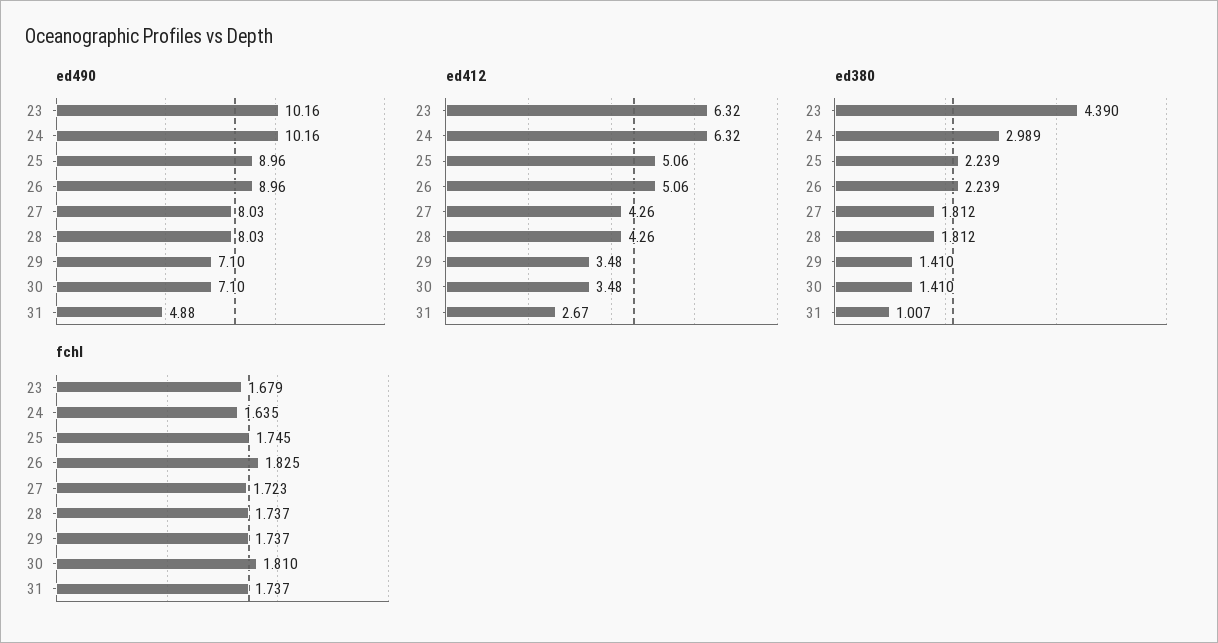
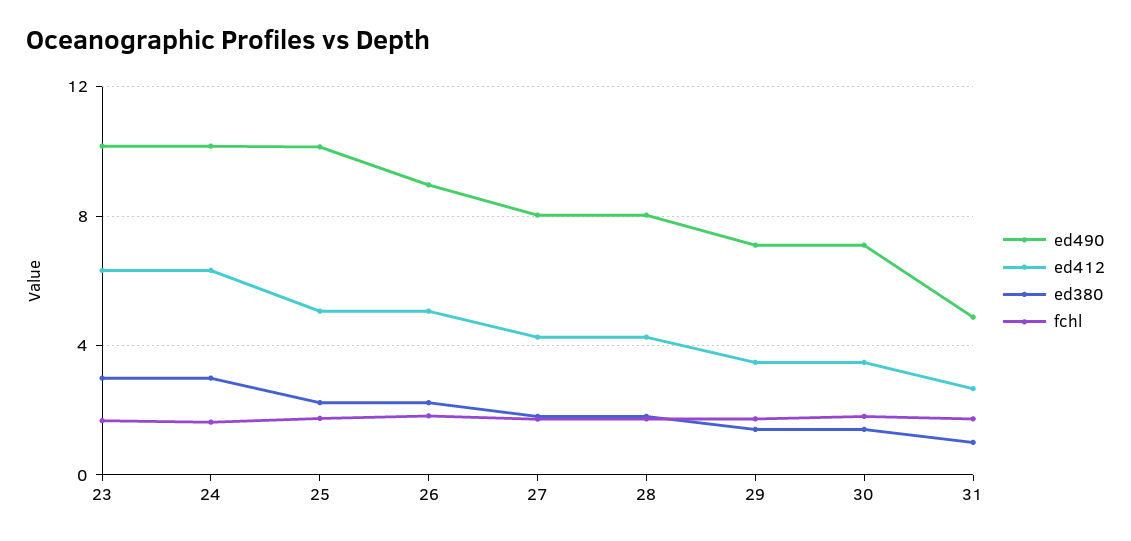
ed490, 25: 8.96 -> 10
ed380, 23: 4.39 -> 3

